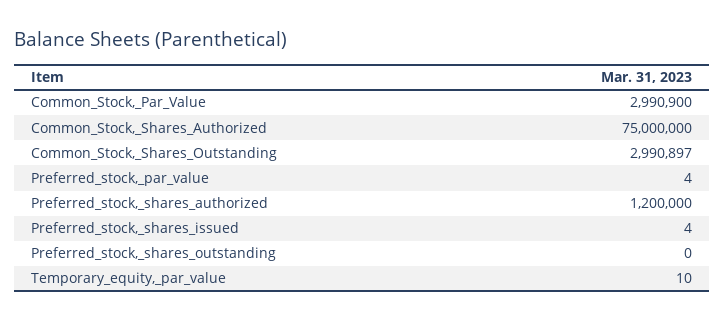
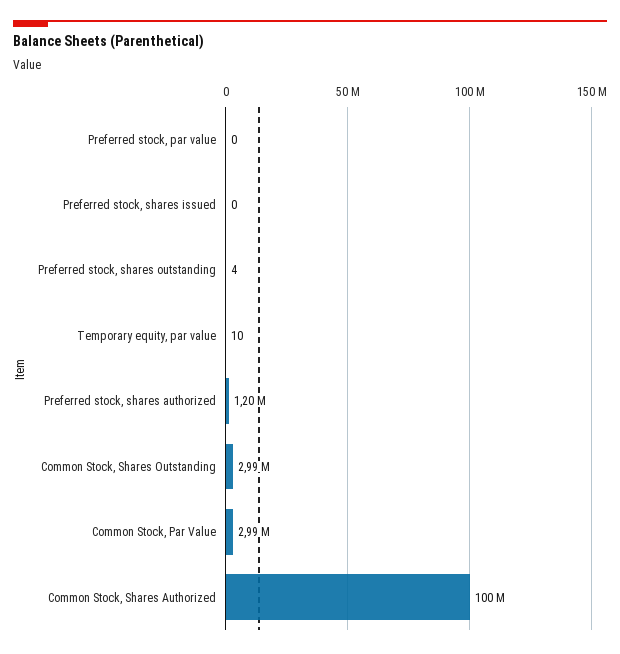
Common_Stock,_Shares_Authorized: 75000000 -> 100000000
Preferred_stock,_par_value: 4 -> 0
Preferred_stock,_shares_issued: 4 -> 0
Preferred_stock,_shares_outstanding: 0 -> 4

